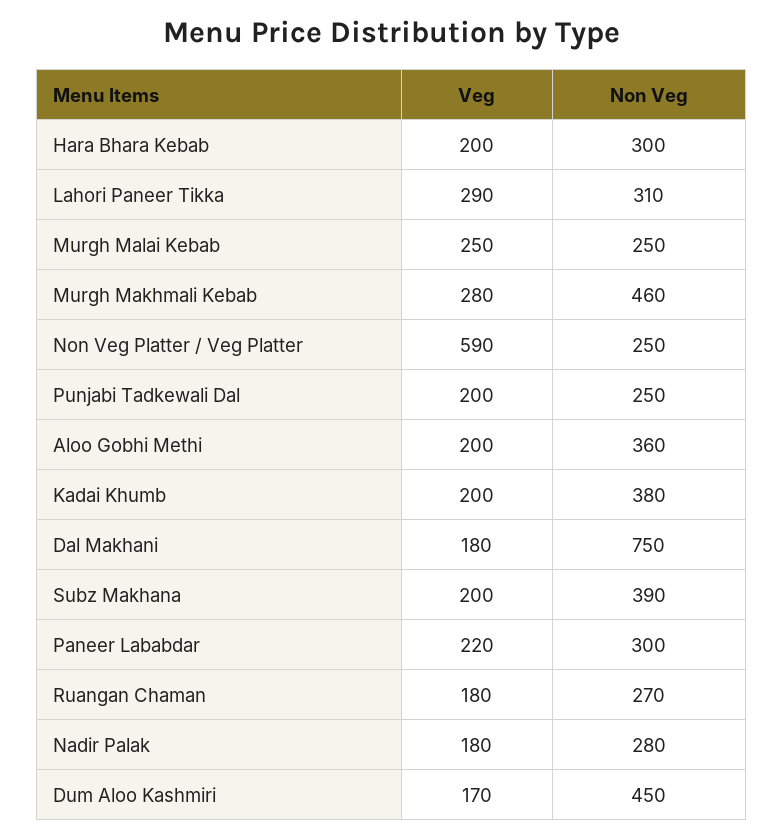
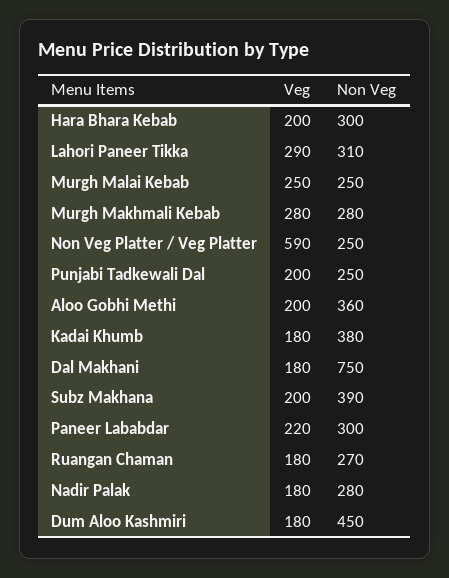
Non Veg, Murgh Makhmali Kebab: 460 -> 280
Veg, Kadai Khumb: 200 -> 180
Veg, Dum Aloo Kashmiri: 170 -> 180

